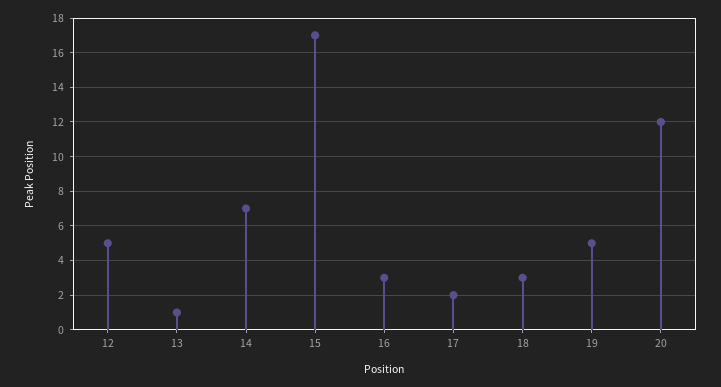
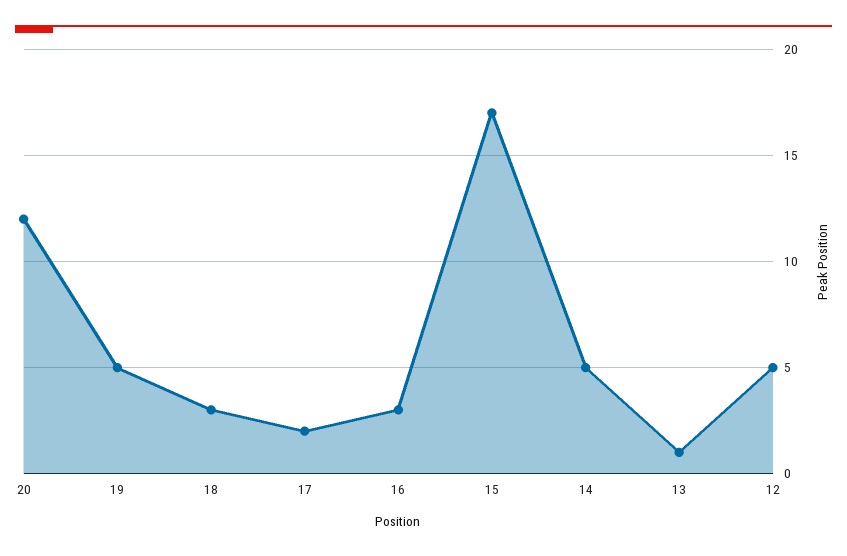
14: 7 -> 5

